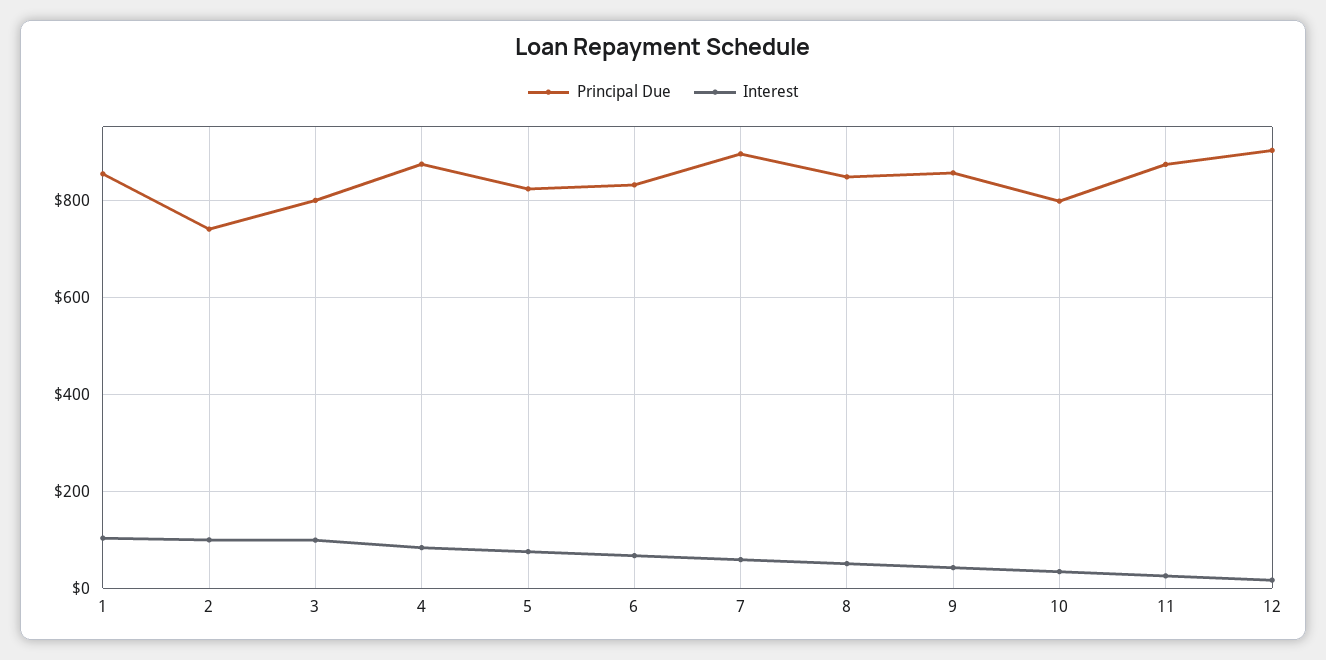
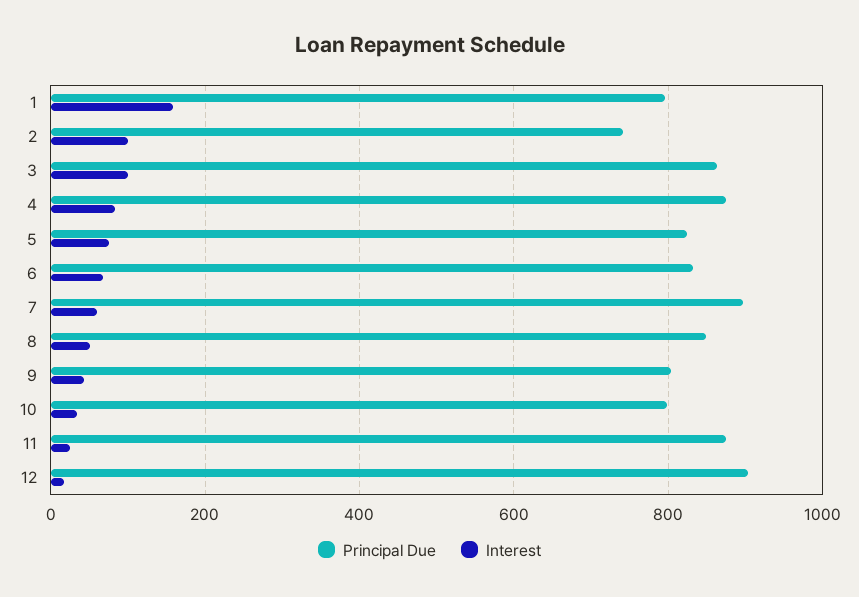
Principal Due, 1: 860 -> 800
Interest, 1: 100 -> 160
Principal Due, 3: 800 -> 860
Principal Due, 9: 860 -> 800

